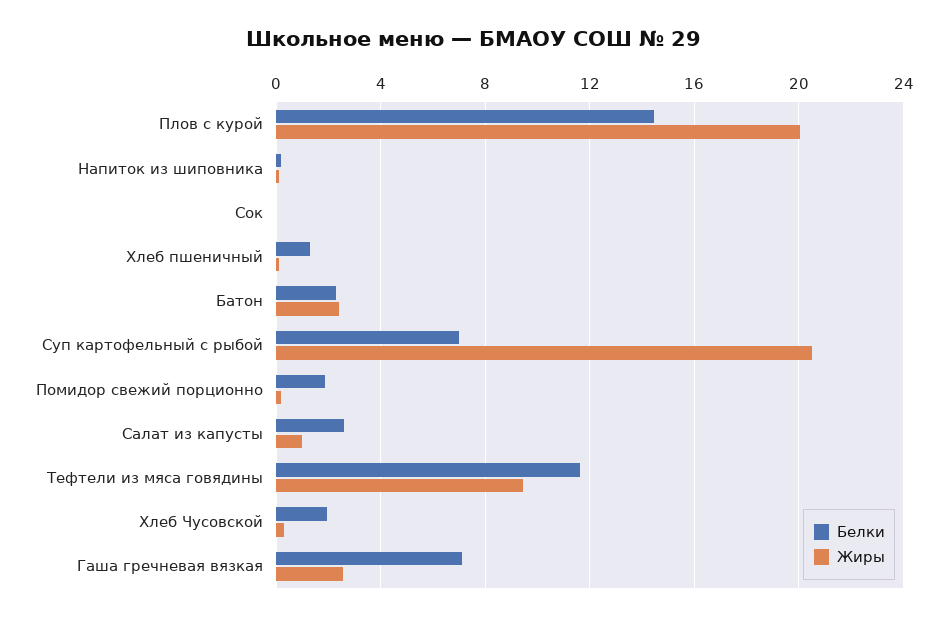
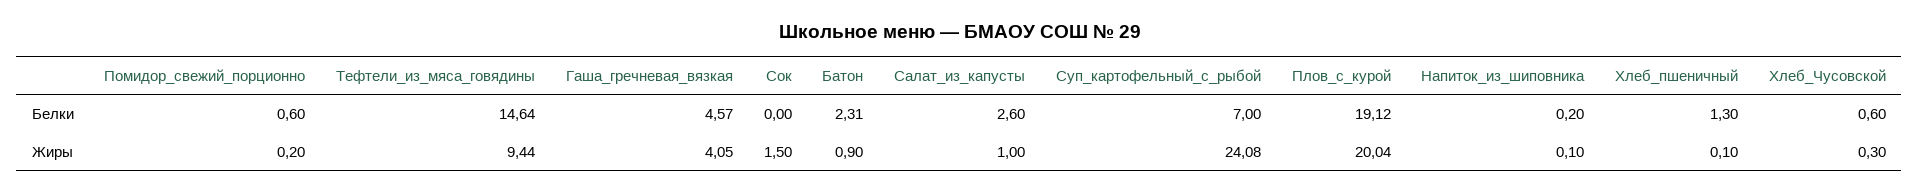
Белки, Плов с курой: 14.5 -> 19.12
Жиры, Сок: 0 -> 1.5
Жиры, Батон: 2.5 -> 0.9
Жиры, Суп картофельный с рыбой: 20.5 -> 24.08
Белки, Помидор свежий порционно: 2 -> 0.6
Белки, Тефтели из мяса говядины: 11.5 -> 14.64
Белки, Хлеб Чусовской: 2 -> 0.6
Белки, Гаша гречневая вязкая: 7 -> 4.57
Жиры, Гаша гречневая вязкая: 2.5 -> 4.05

